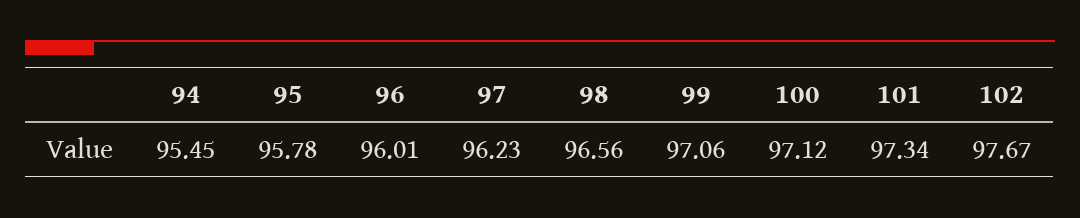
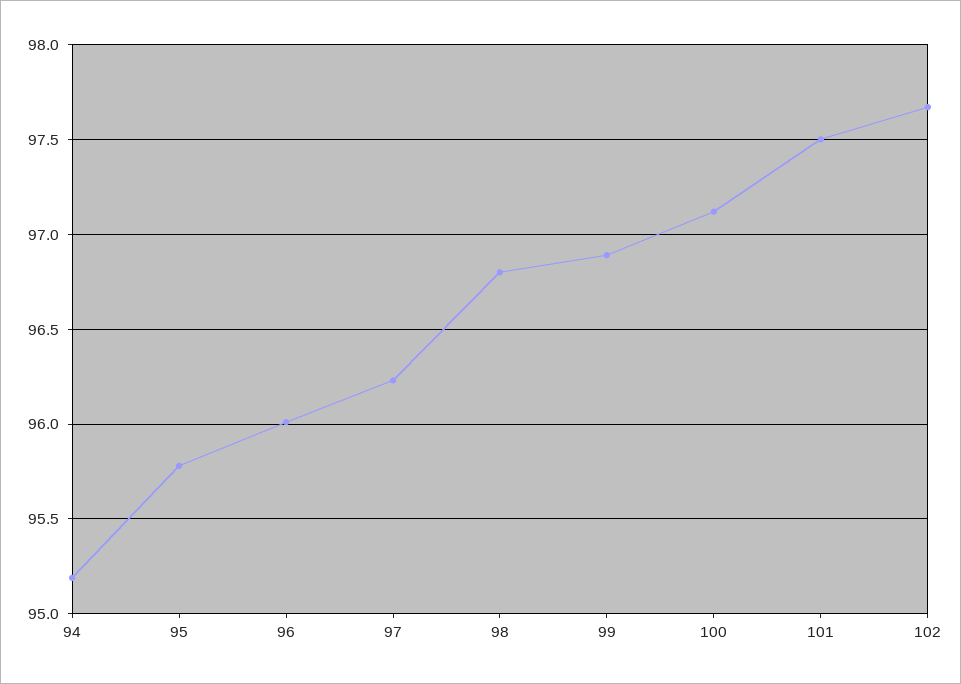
94: 95.45 -> 95.2
98: 96.56 -> 96.8
99: 97.06 -> 96.9
101: 97.34 -> 97.5

